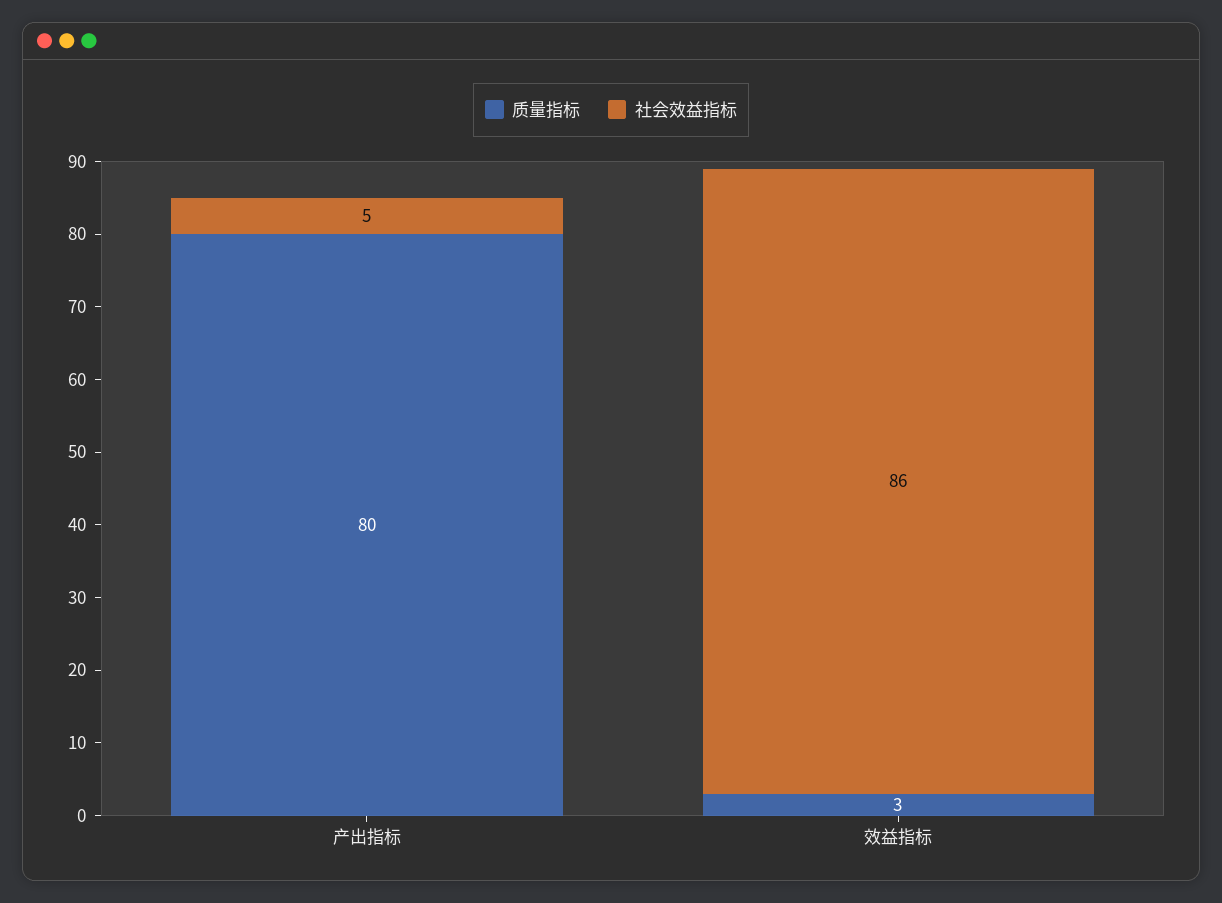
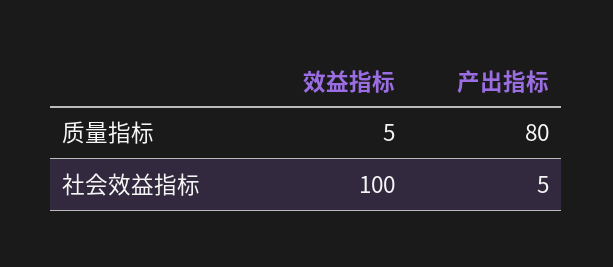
质量指标, 效益指标: 3 -> 5
社会效益指标, 效益指标: 86 -> 100

